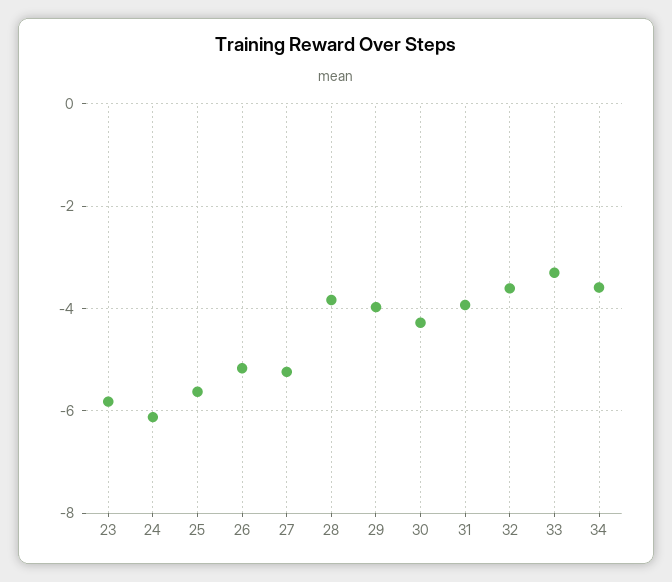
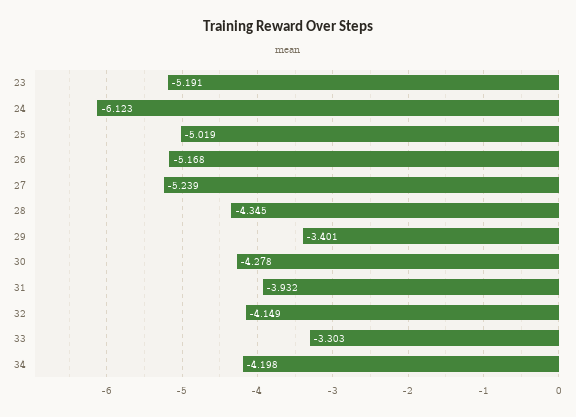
23: -5.8 -> -5.191
25: -5.6 -> -5.019
28: -3.8 -> -4.345
29: -4 -> -3.401
32: -3.6 -> -4.149
34: -3.6 -> -4.198

